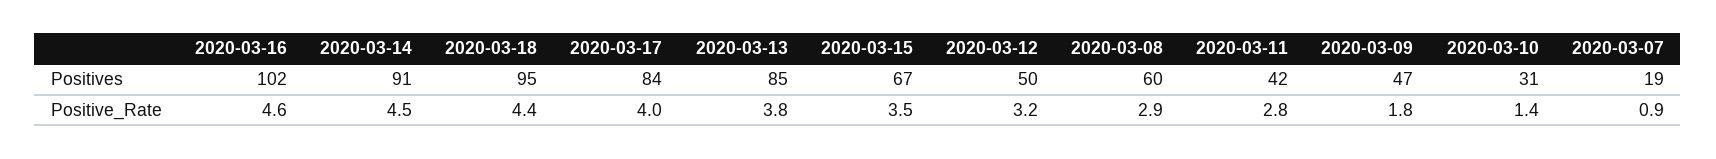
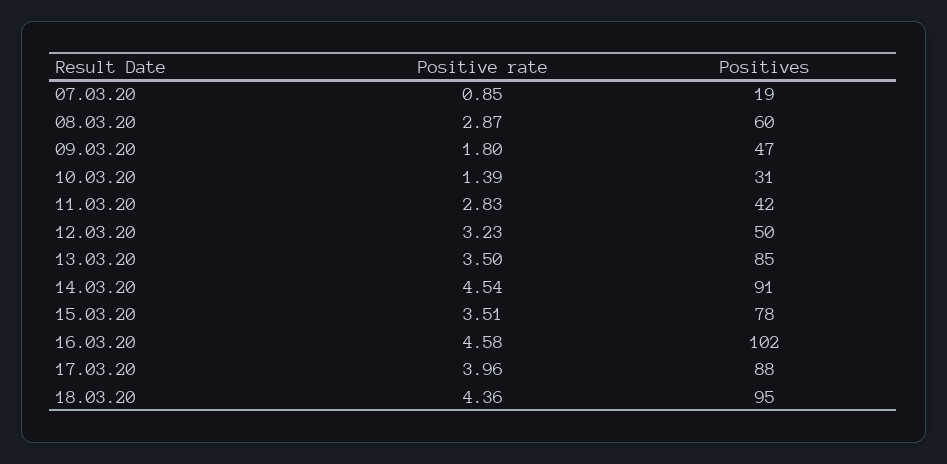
2020-03-17, Positives: 84 -> 88
2020-03-15, Positives: 67 -> 78
2020-03-13, Positive_Rate: 3.8 -> 3.5

